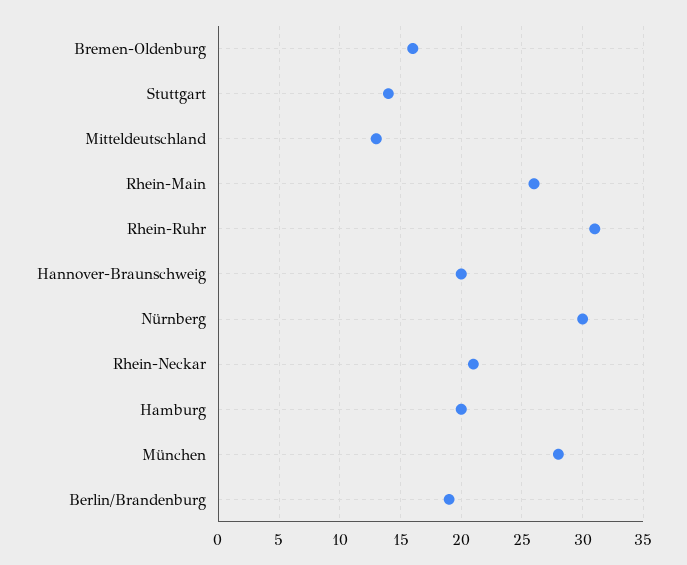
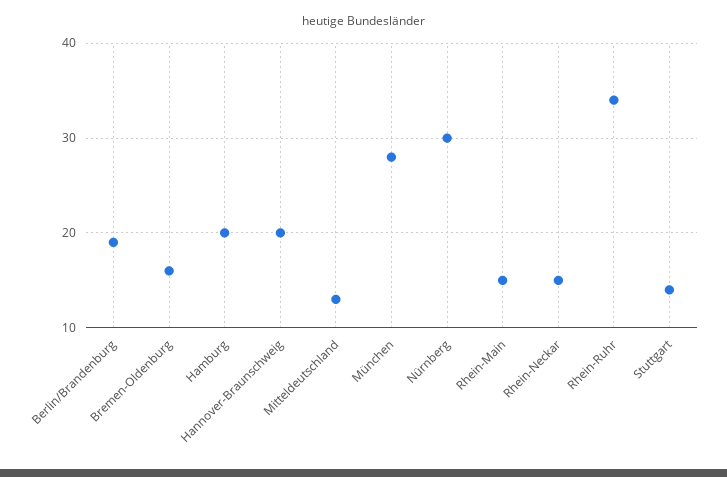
Rhein-Main: 26 -> 15
Rhein-Ruhr: 31 -> 34
Rhein-Neckar: 21 -> 15

